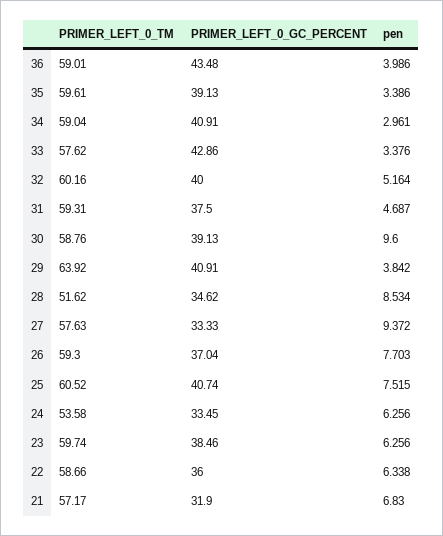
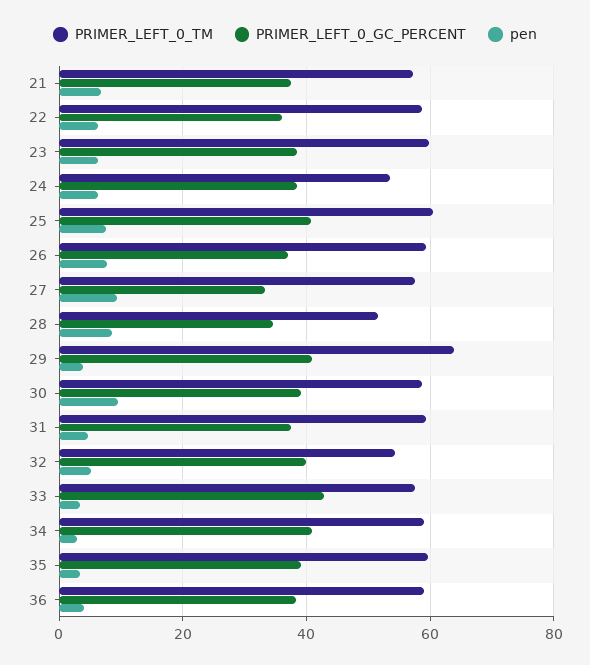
PRIMER_LEFT_0_GC_PERCENT, 36: 43.48 -> 38
PRIMER_LEFT_0_TM, 32: 60.16 -> 54
PRIMER_LEFT_0_GC_PERCENT, 24: 33.45 -> 38
PRIMER_LEFT_0_GC_PERCENT, 21: 31.9 -> 38

